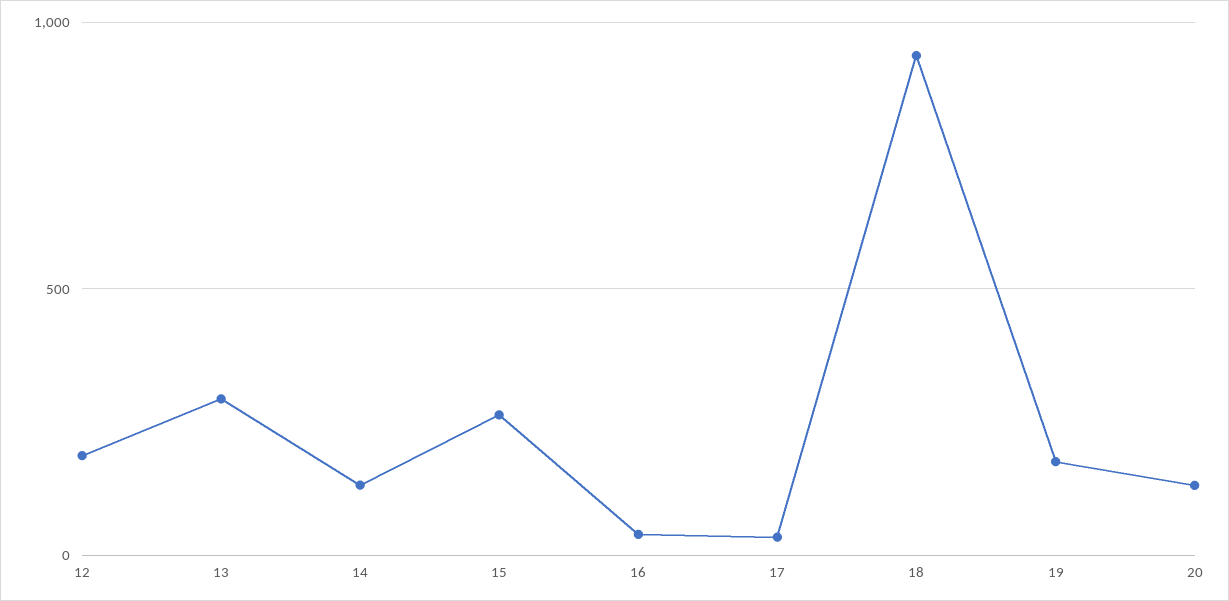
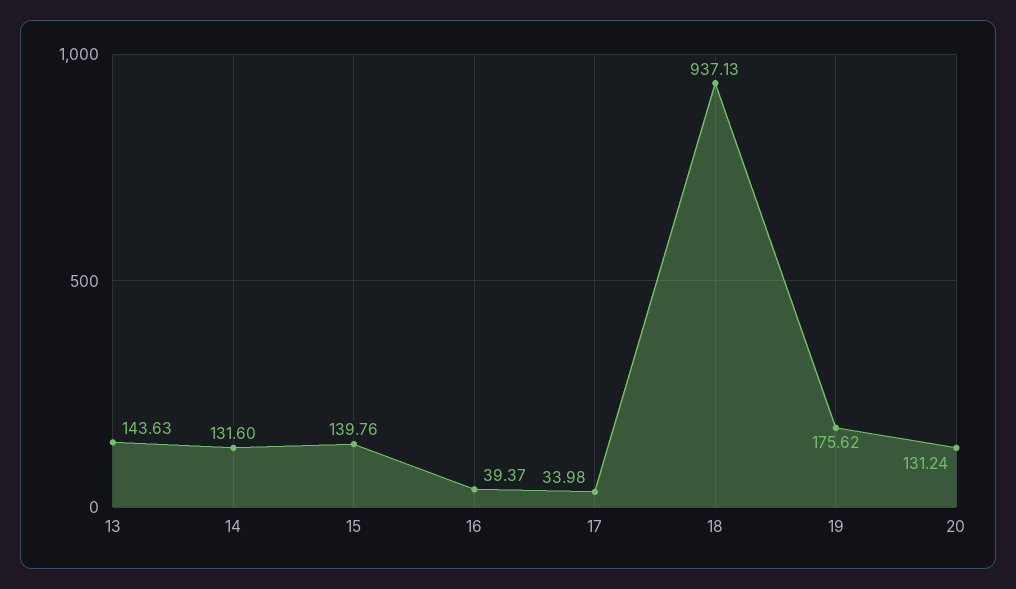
12: 200 -> none
13: 300 -> 143.63
15: 250 -> 139.76

